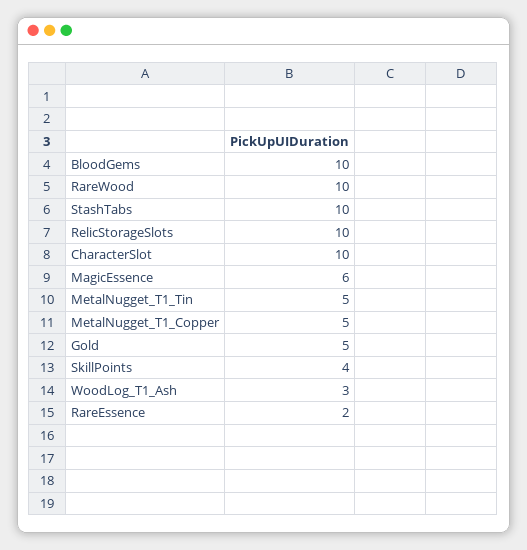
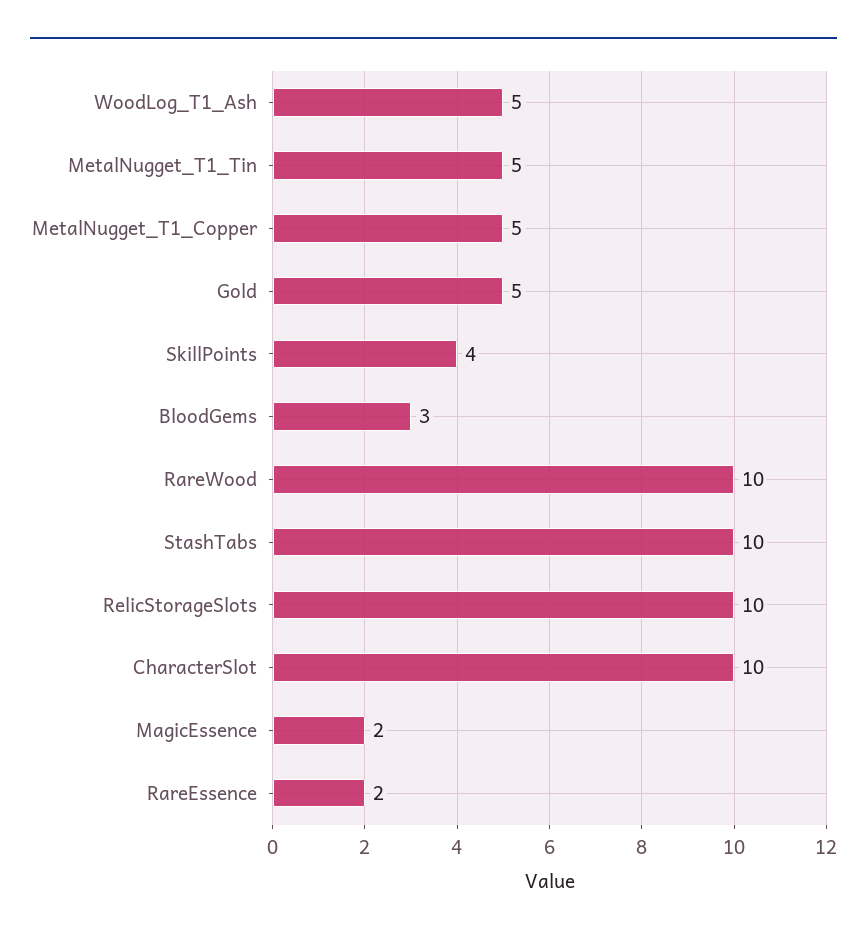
BloodGems: 10 -> 3
MagicEssence: 6 -> 2
WoodLog_T1_Ash: 3 -> 5

